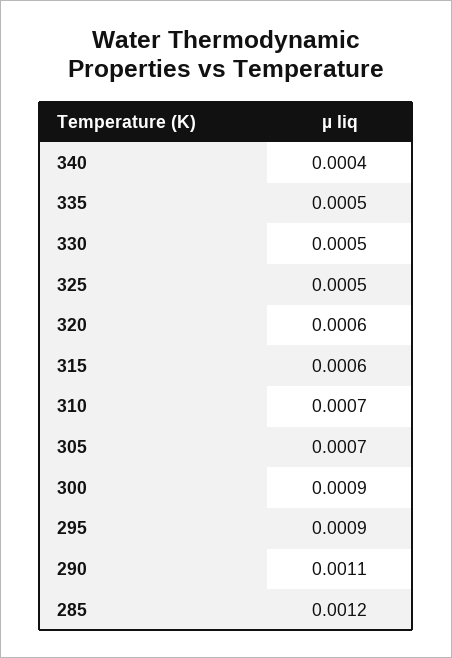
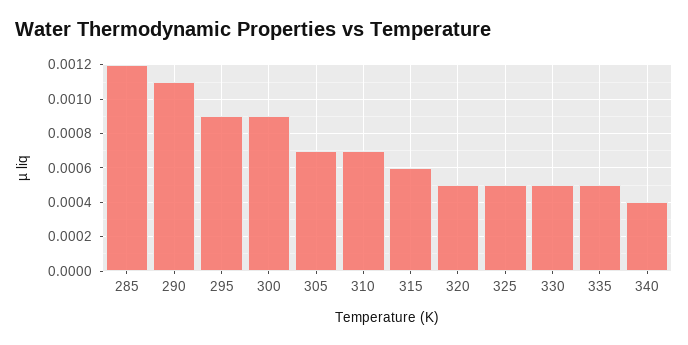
320: 0.0006 -> 0.0005

